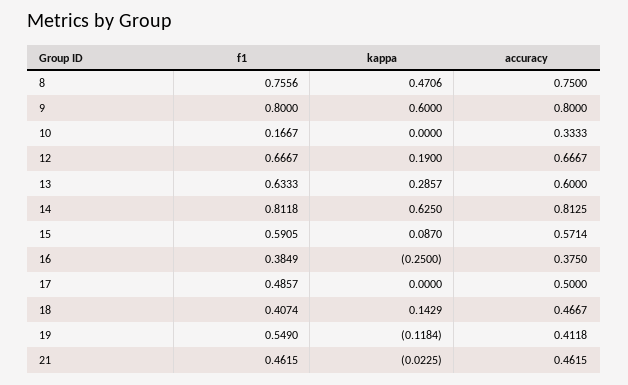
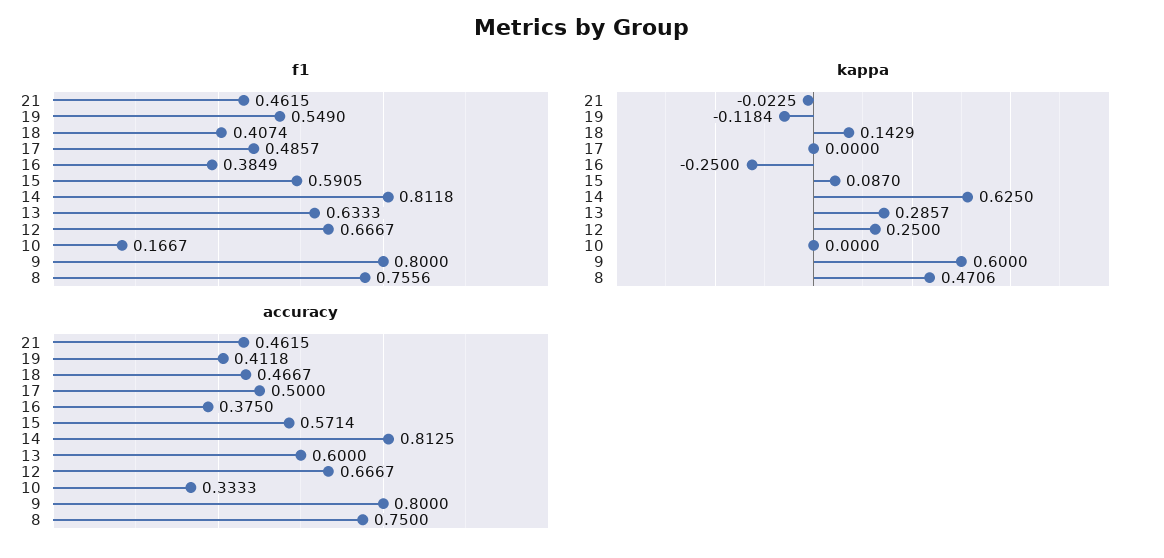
kappa, 12: 0.19 -> 0.25

